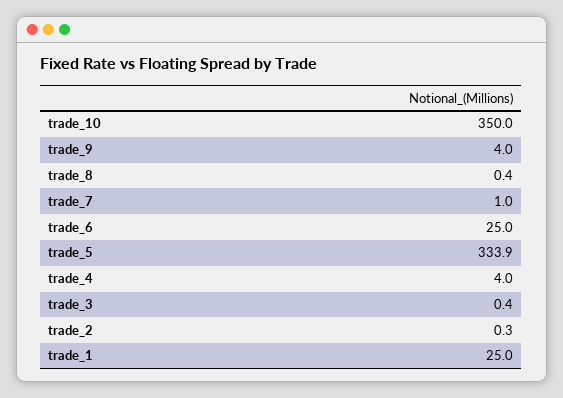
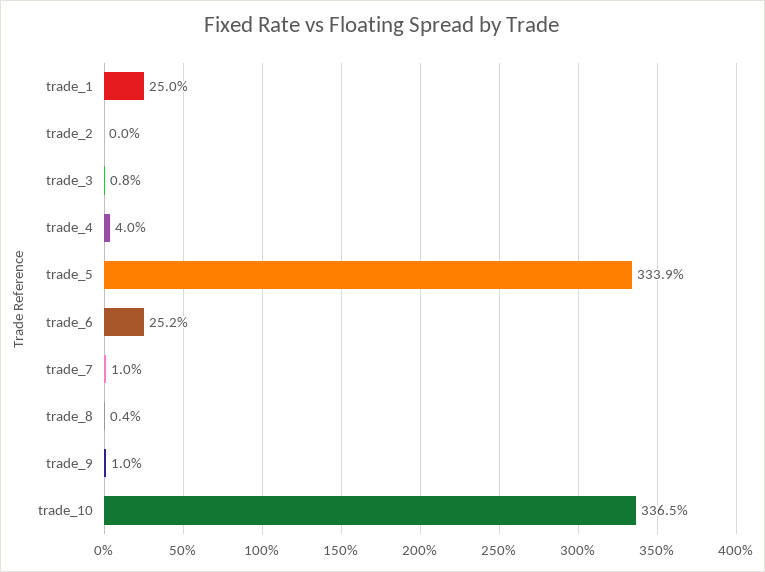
trade_10: 350 -> 336.5
trade_9: 4 -> 1
trade_6: 25 -> 25.2
trade_3: 0.4 -> 0.8
trade_2: 0.3 -> 0

